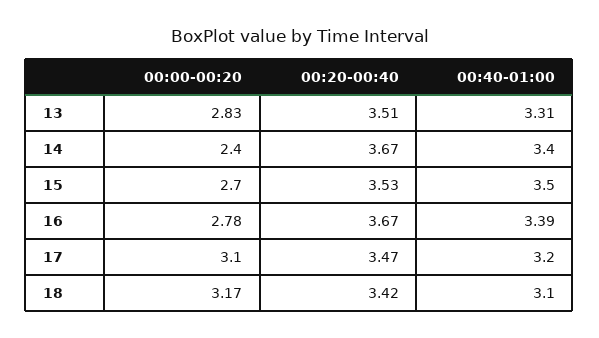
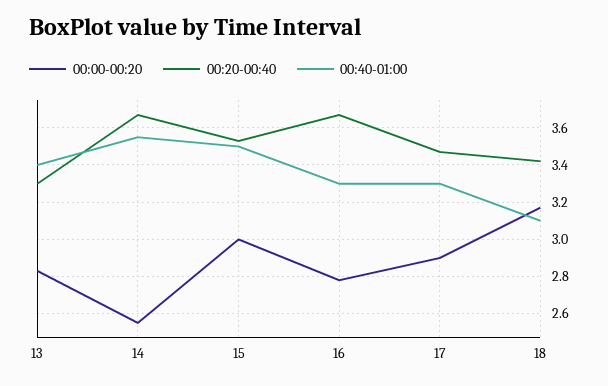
00:20-00:40, 13: 3.51 -> 3.3
00:40-01:00, 13: 3.31 -> 3.4
00:00-00:20, 14: 2.4 -> 2.55
00:40-01:00, 14: 3.4 -> 3.55
00:00-00:20, 15: 2.7 -> 3
00:40-01:00, 16: 3.39 -> 3.3
00:00-00:20, 17: 3.1 -> 2.9
00:40-01:00, 17: 3.2 -> 3.3

